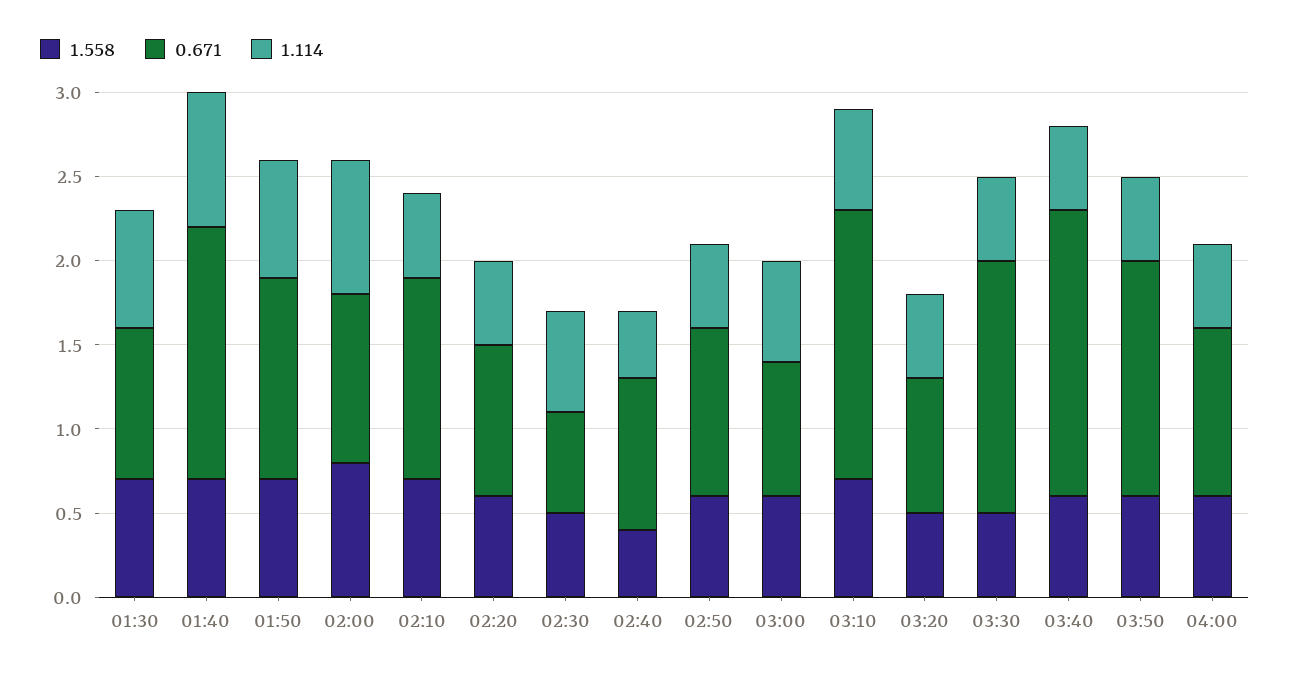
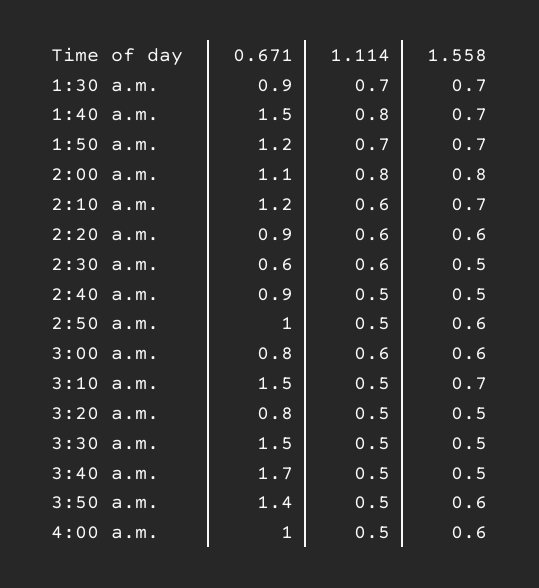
0.671, 02:00: 1 -> 1.1
1.114, 02:10: 0.5 -> 0.6
1.114, 02:20: 0.5 -> 0.6
1.558, 02:40: 0.4 -> 0.5
1.114, 02:40: 0.4 -> 0.5
0.671, 03:10: 1.6 -> 1.5
1.114, 03:10: 0.6 -> 0.5
1.558, 03:40: 0.6 -> 0.5

